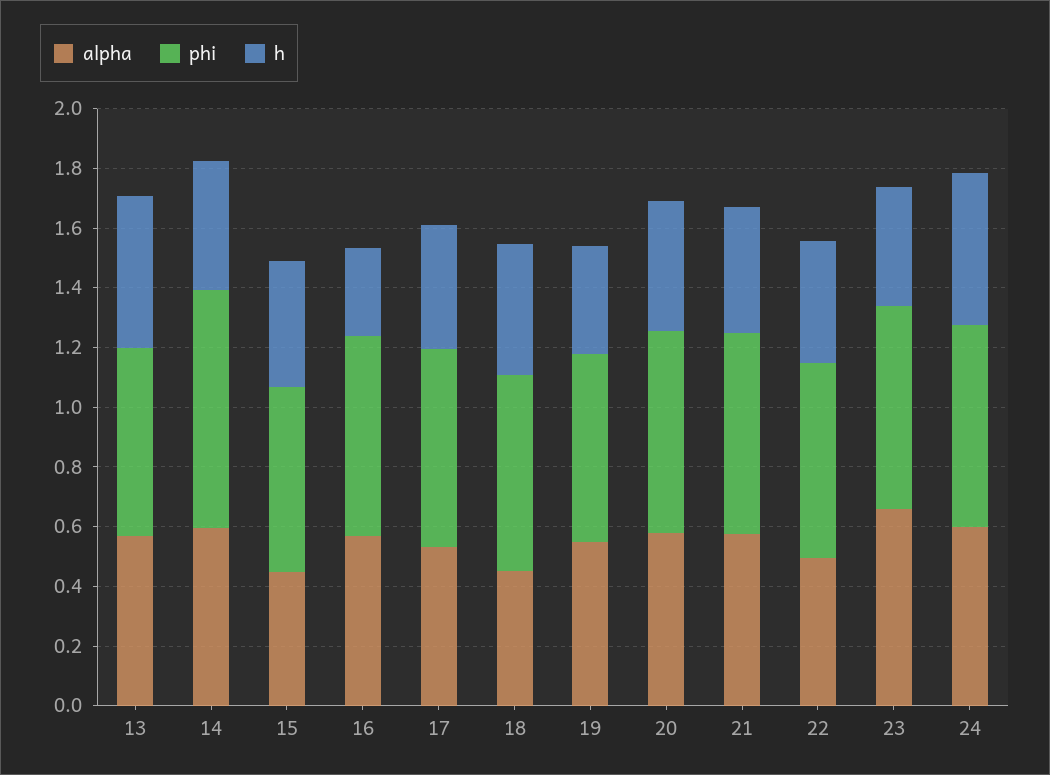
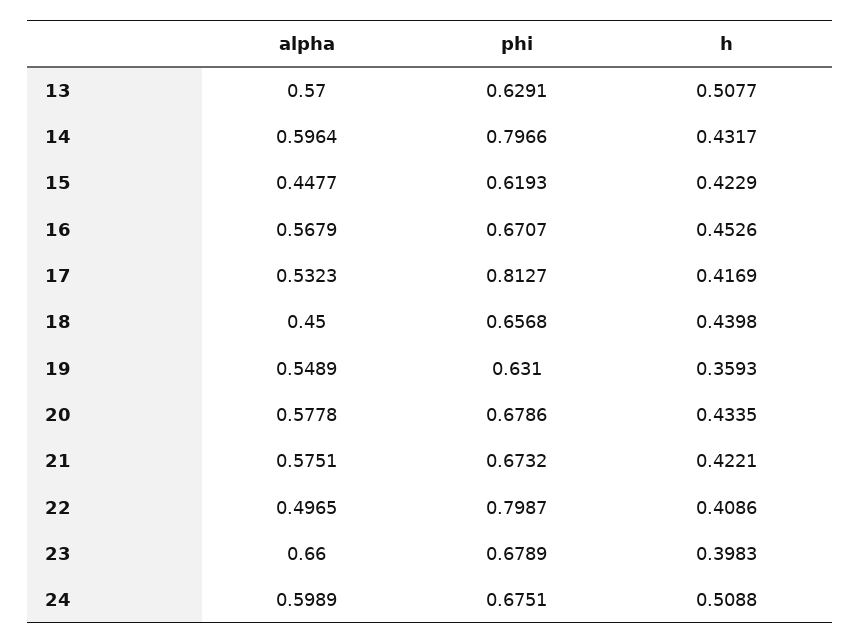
h, 16: 0.3 -> 0.4526
phi, 17: 0.65 -> 0.8127
phi, 22: 0.65 -> 0.7987

